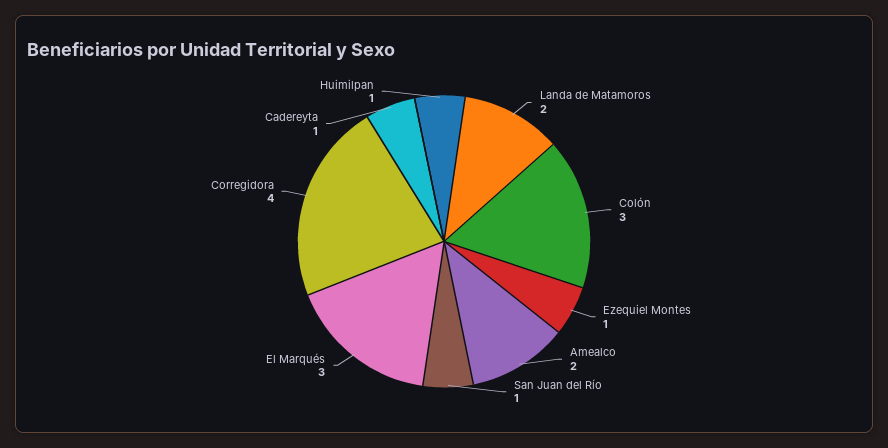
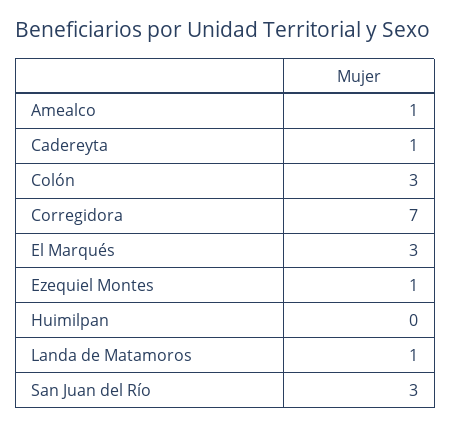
Landa de Matamoros: 2 -> 1
Amealco: 2 -> 1
San Juan del Río: 1 -> 3
Corregidora: 4 -> 7
Huimilpan: 1 -> 0

